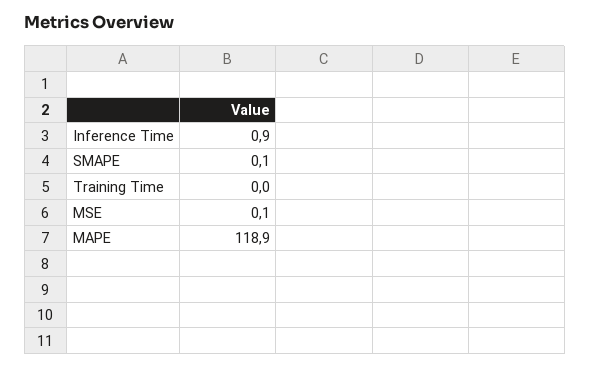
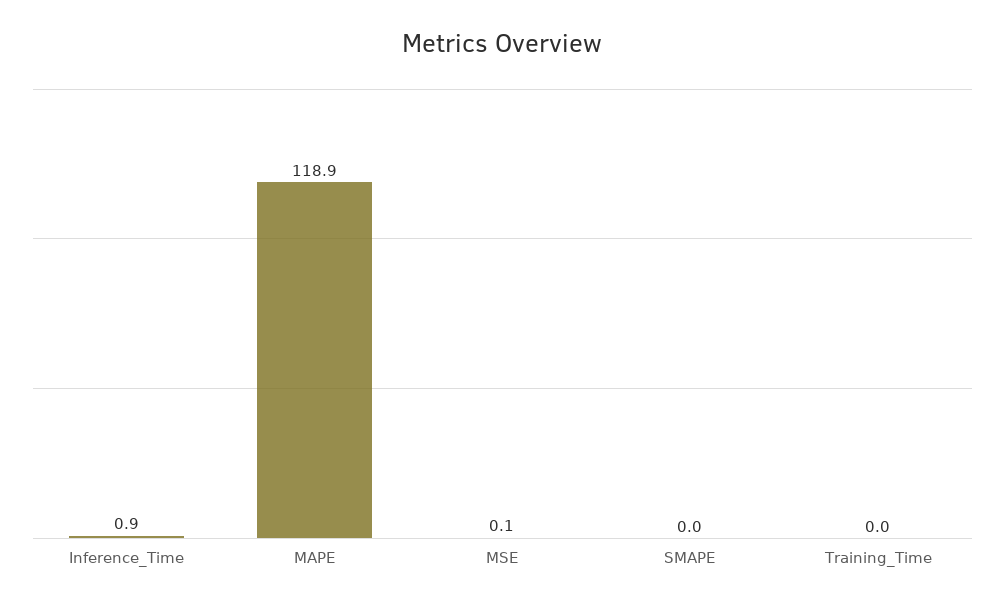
SMAPE: 0.1 -> 0

